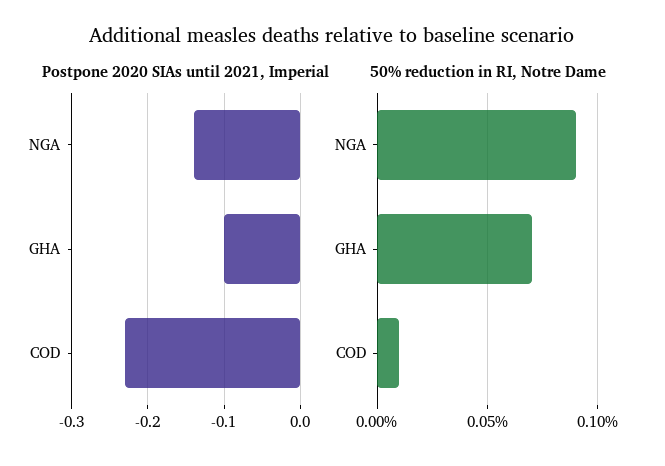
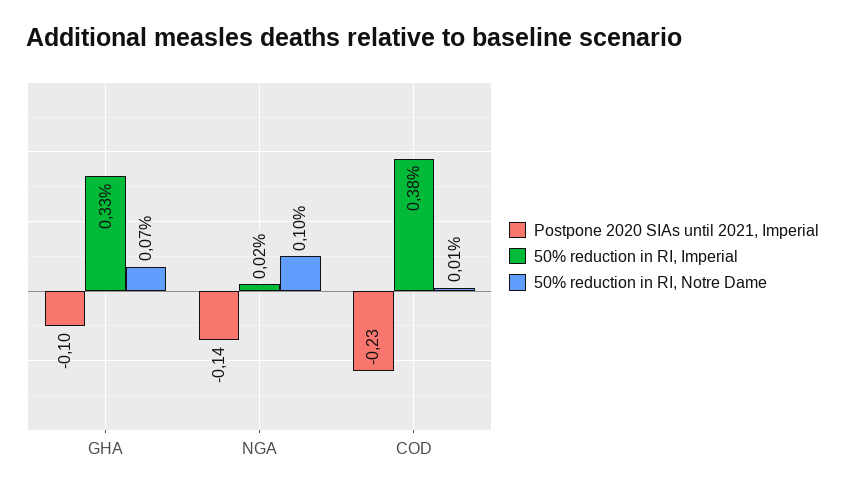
50% reduction in RI, Notre Dame, NGA: 0.09 -> 0.1
50% reduction in RI, Imperial, GHA: none -> 0.33
50% reduction in RI, Imperial, NGA: none -> 0.02
50% reduction in RI, Imperial, COD: none -> 0.38

